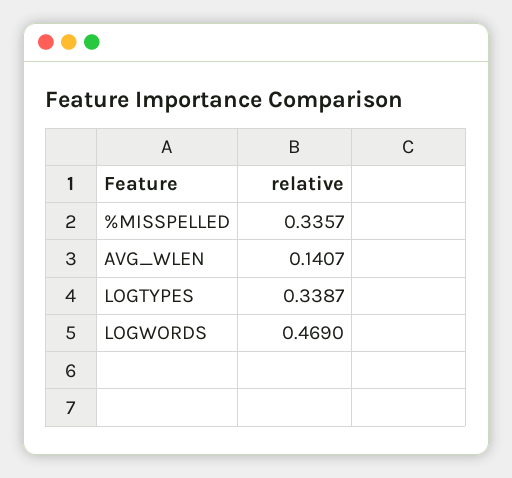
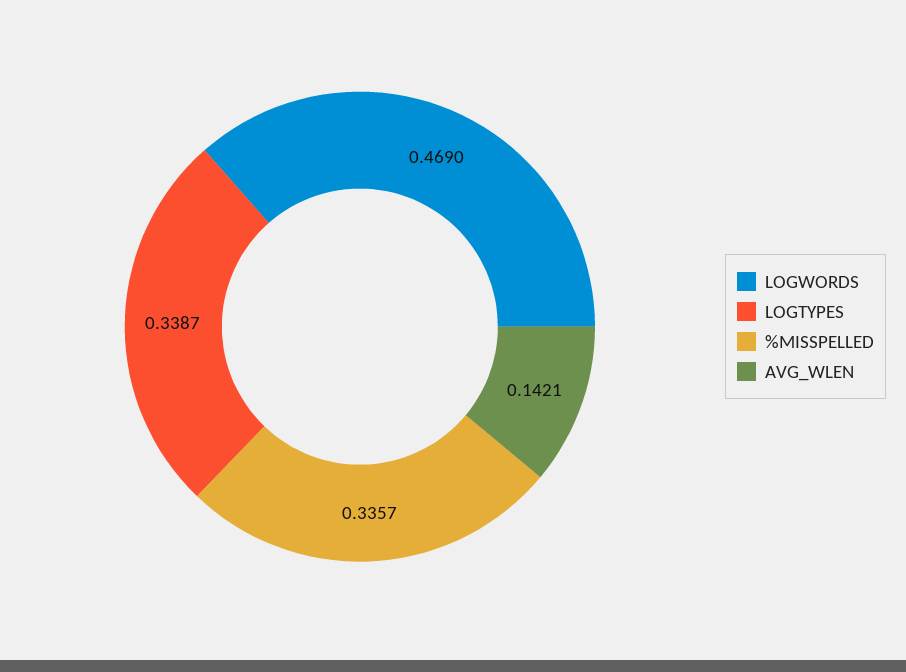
AVG_WLEN: 0.1407 -> 0.1421

